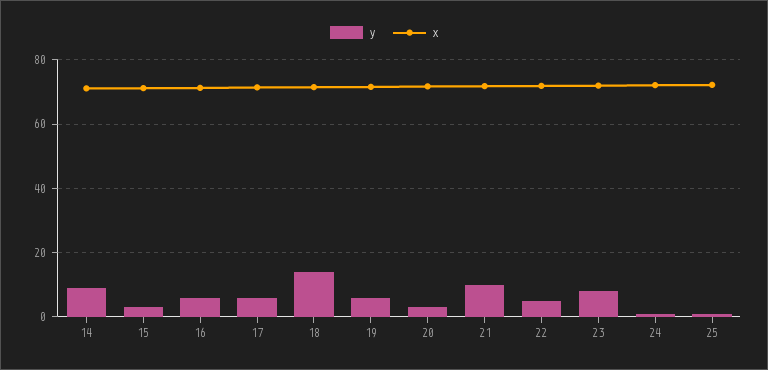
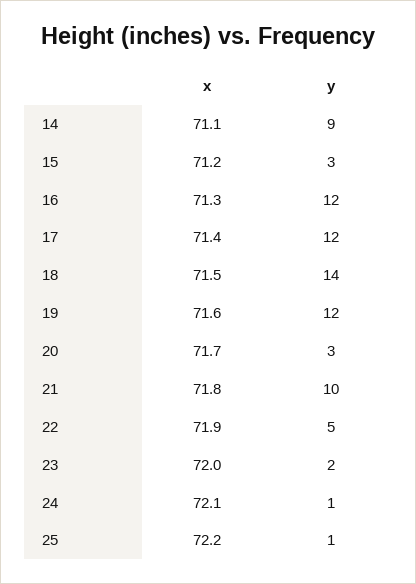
y, 16: 6 -> 12
y, 17: 6 -> 12
y, 19: 6 -> 12
y, 23: 8 -> 2

